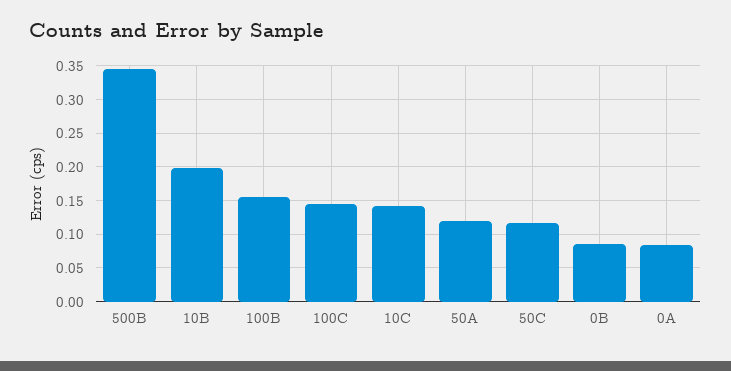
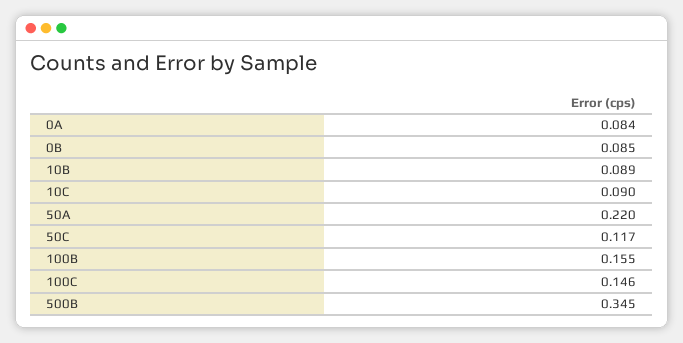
10B: 0.2 -> 0.089
10C: 0.14 -> 0.09
50A: 0.12 -> 0.22

